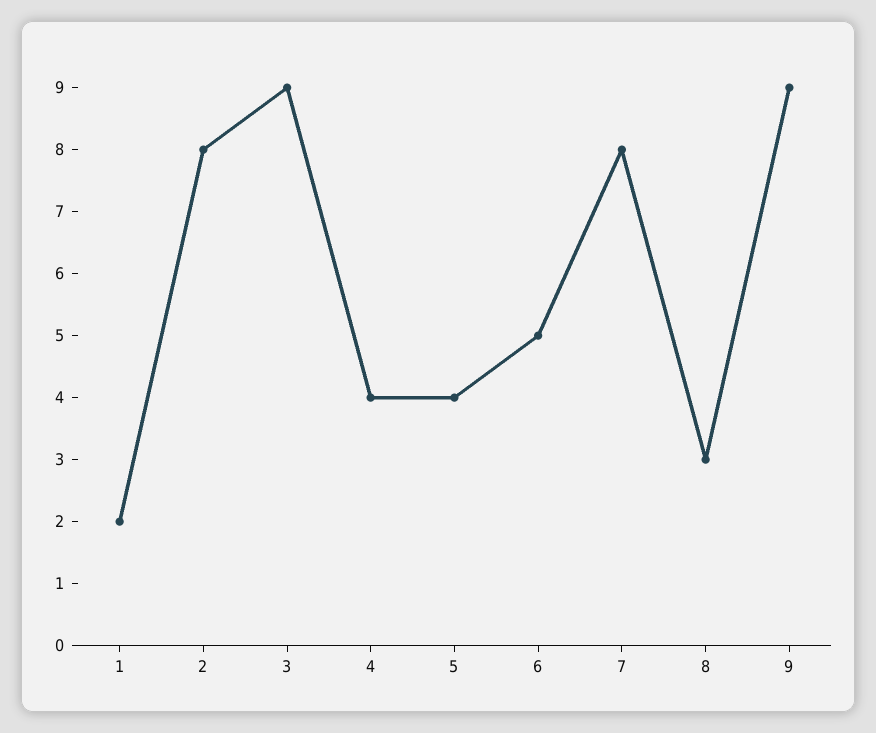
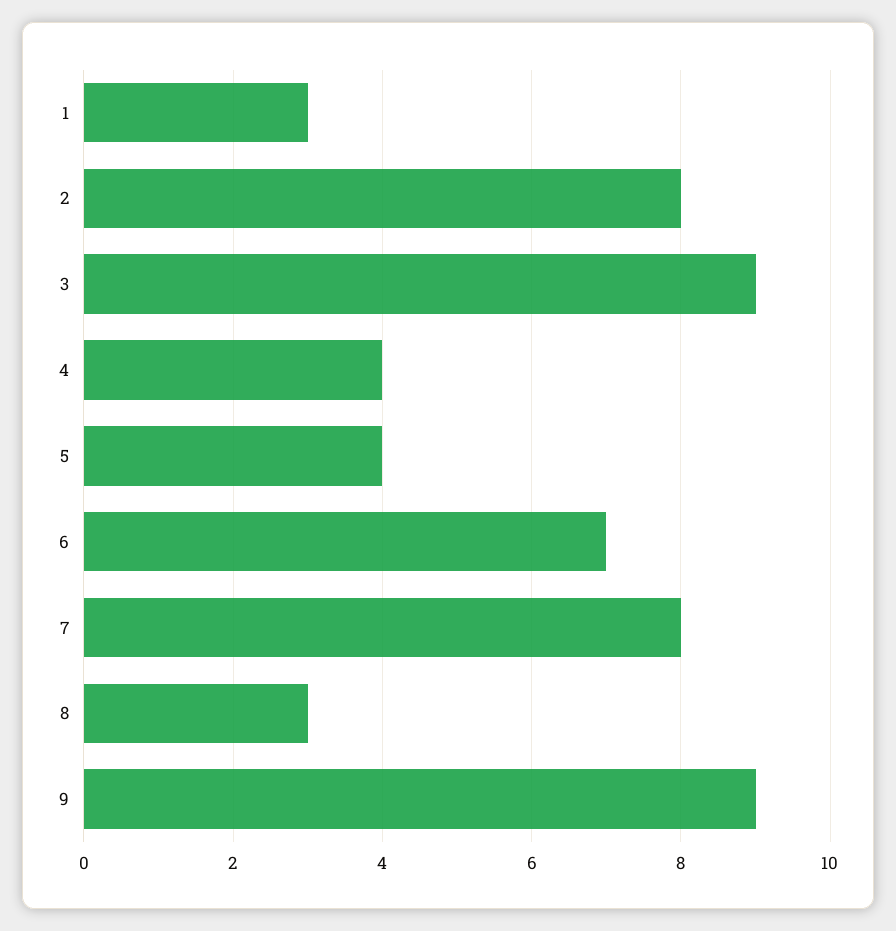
1: 2 -> 3
6: 5 -> 7

